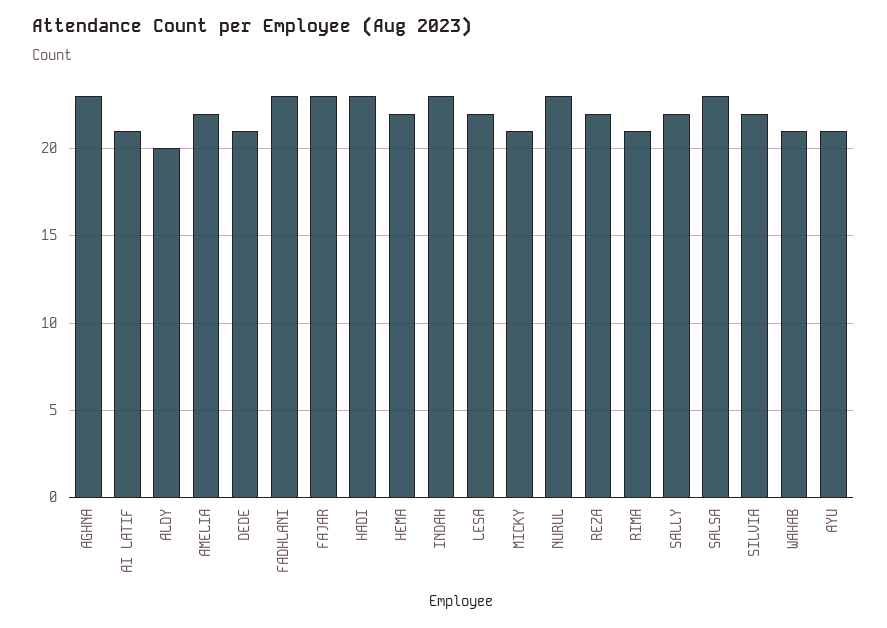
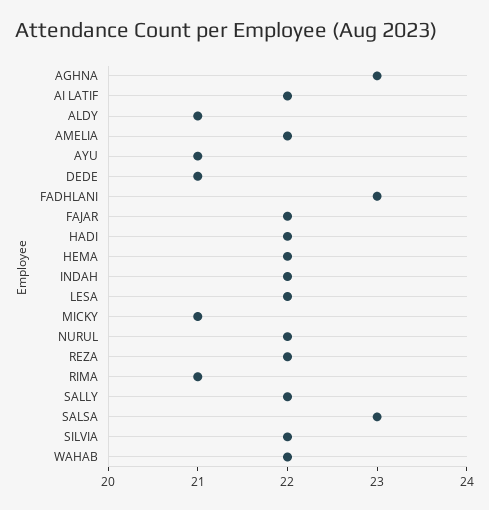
AI LATIF: 21 -> 22
ALDY: 20 -> 21
FAJAR: 23 -> 22
HADI: 23 -> 22
INDAH: 23 -> 22
NURUL: 23 -> 22
WAHAB: 21 -> 22

